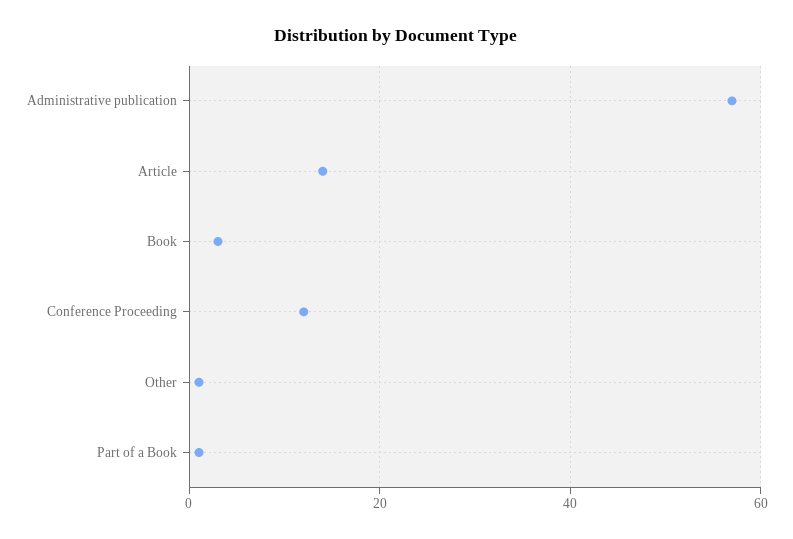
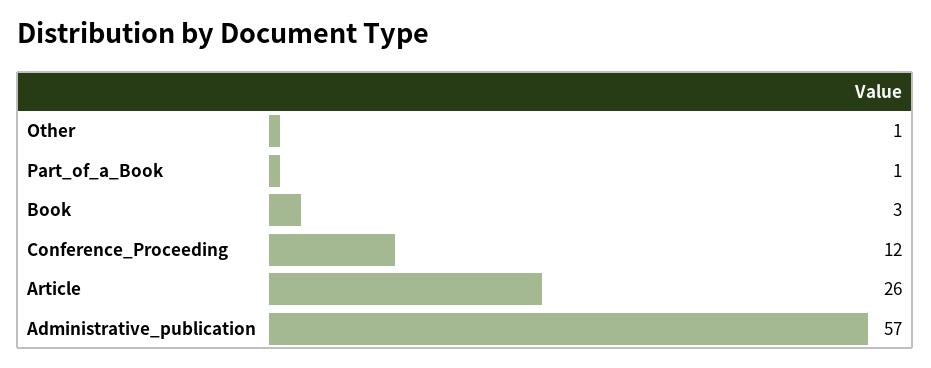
Article: 15 -> 26

